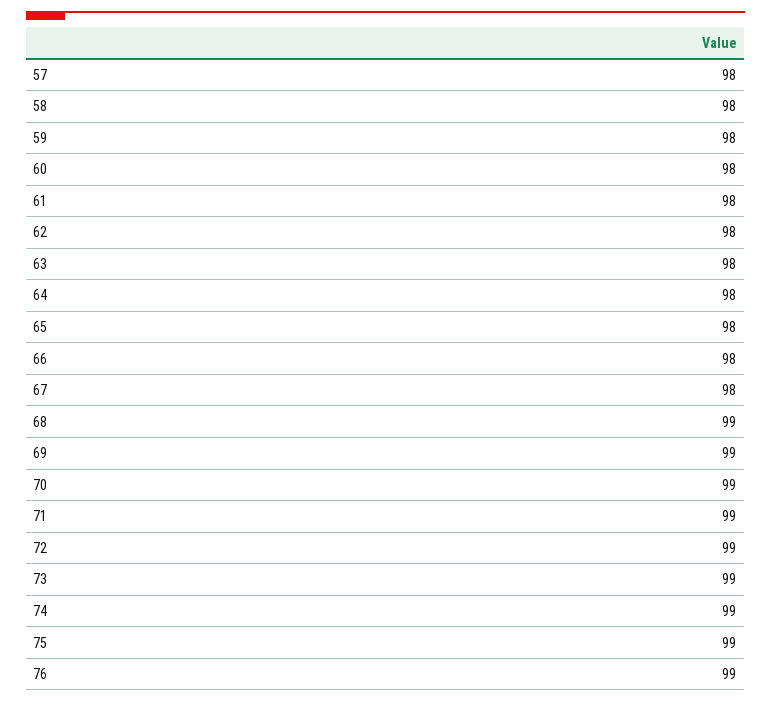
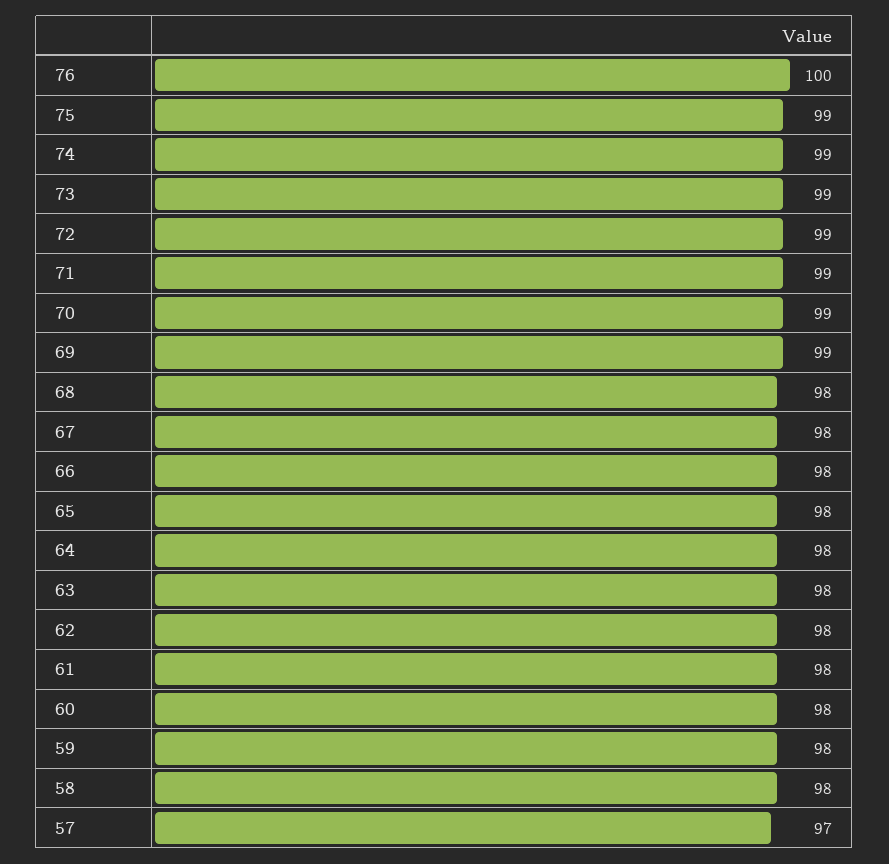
57: 98 -> 97
68: 99 -> 98
76: 99 -> 100

